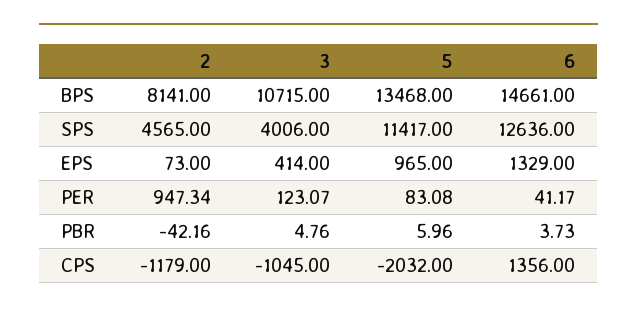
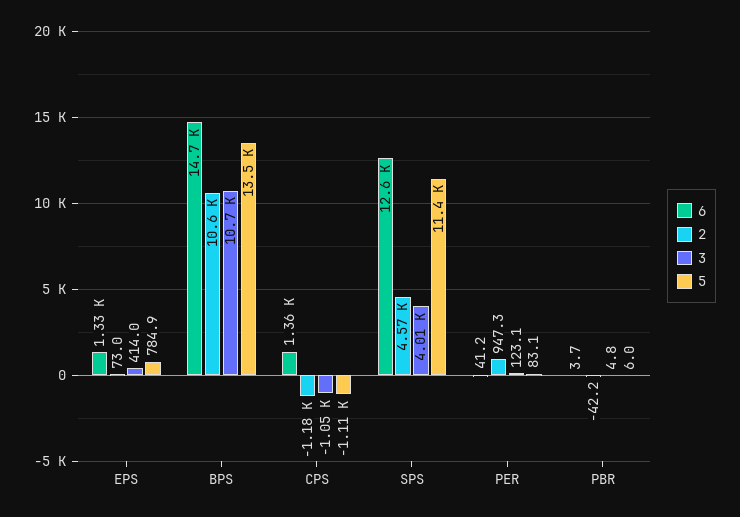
2, BPS: 8141 -> 10600
5, EPS: 965 -> 784.9
5, CPS: -2032 -> -1110

